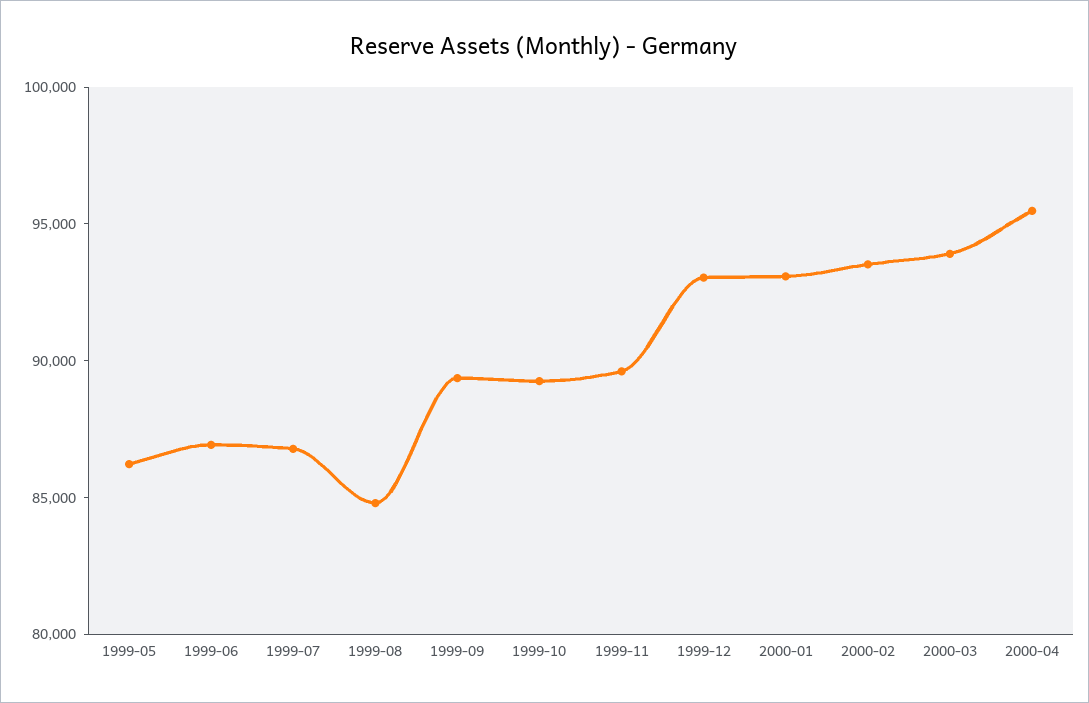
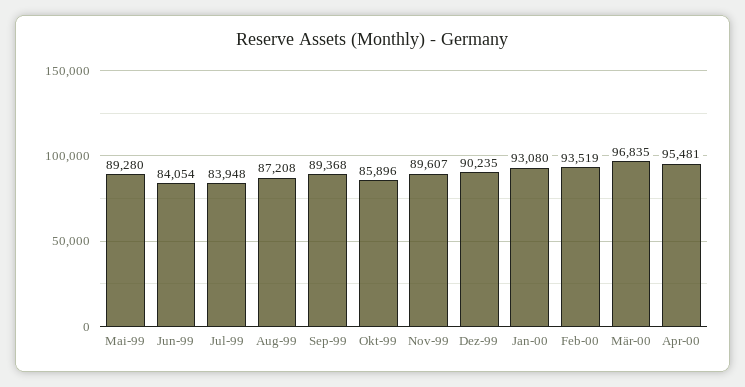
1999-05: 86000 -> 89280
1999-06: 87000 -> 84054
1999-07: 87000 -> 83948
1999-08: 85000 -> 87208
1999-10: 89000 -> 85896
1999-12: 93000 -> 90235
2000-03: 94000 -> 96835

